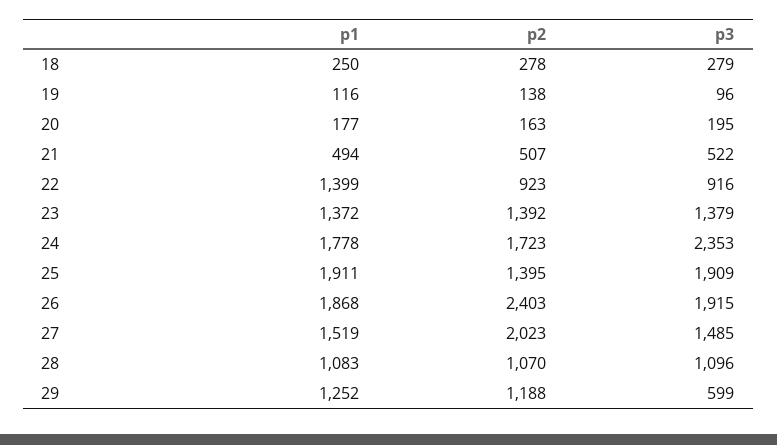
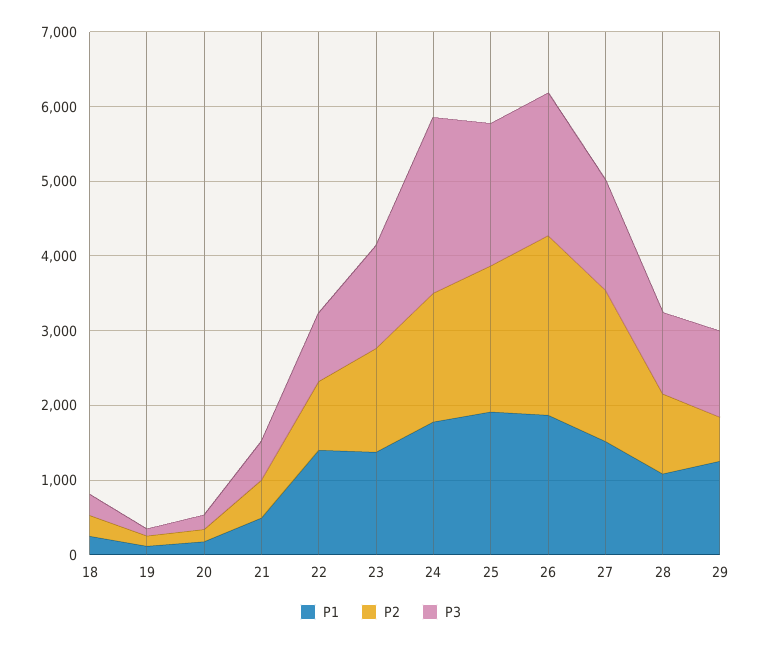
p2, 25: 1395 -> 2000
p2, 29: 1188 -> 600
p3, 29: 599 -> 1200

